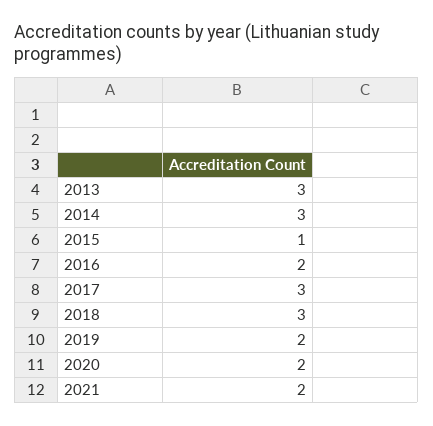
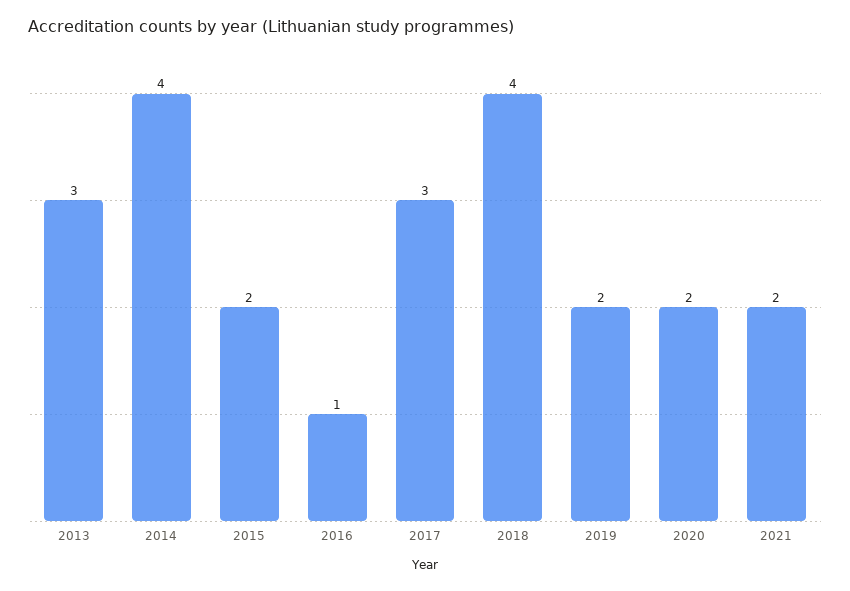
2014: 3 -> 4
2015: 1 -> 2
2016: 2 -> 1
2018: 3 -> 4

